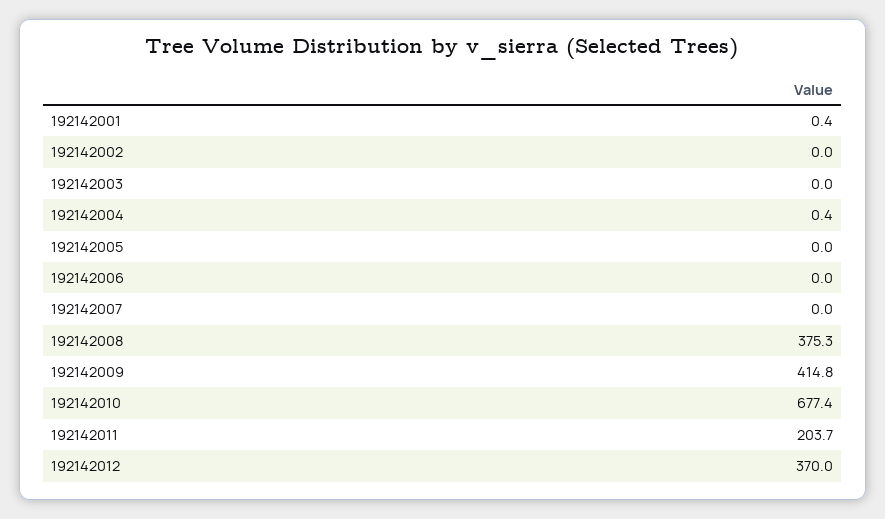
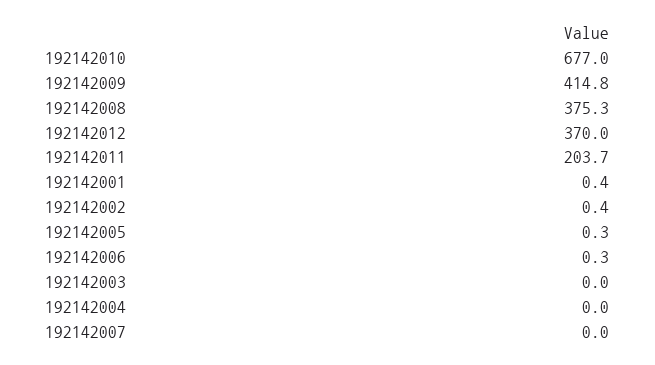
192142002: 0 -> 0.4
192142004: 0.4 -> 0
192142005: 0 -> 0.3
192142006: 0 -> 0.3
192142010: 677.4 -> 677

